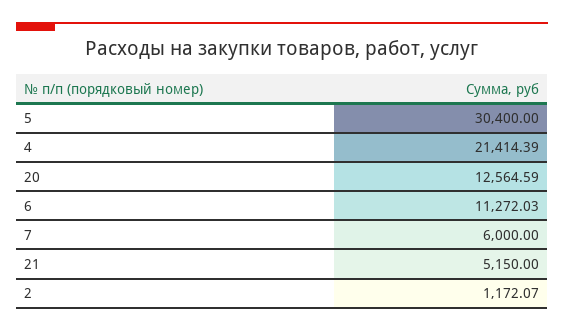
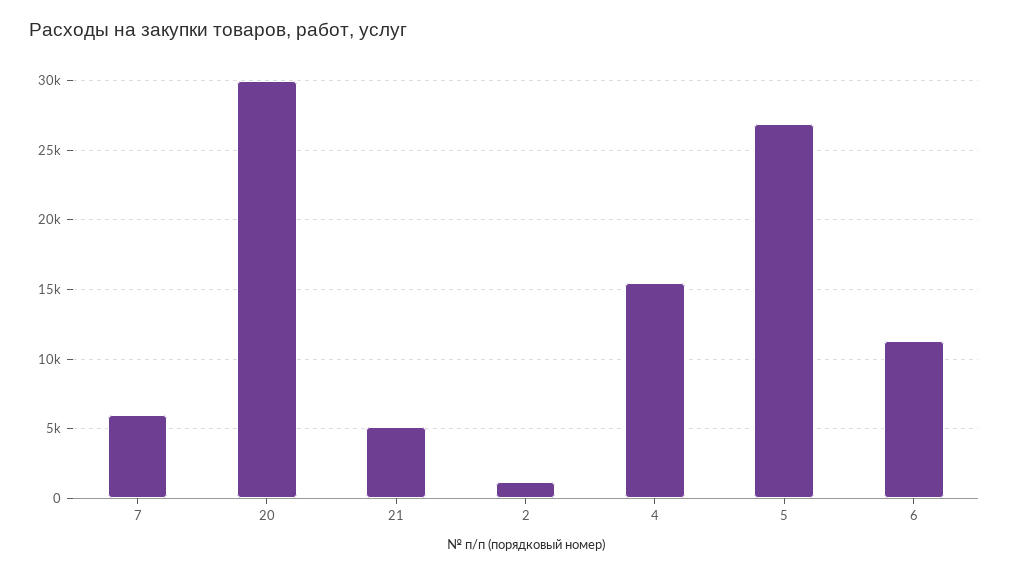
5: 30400 -> 27000
4: 21414.39 -> 15500
20: 12564.59 -> 30000

